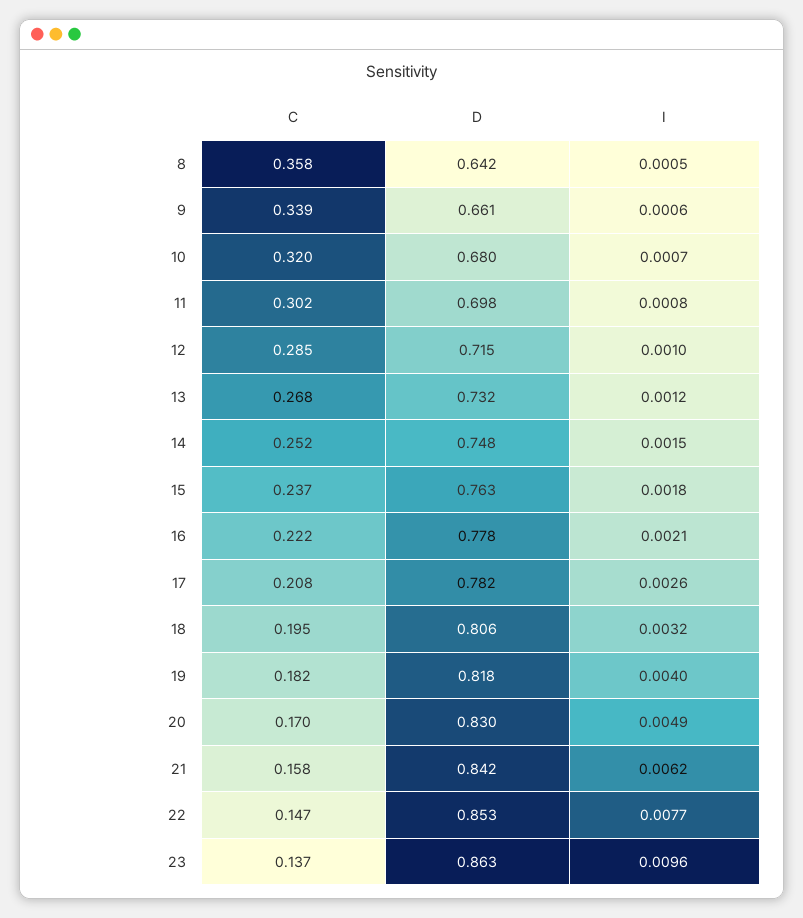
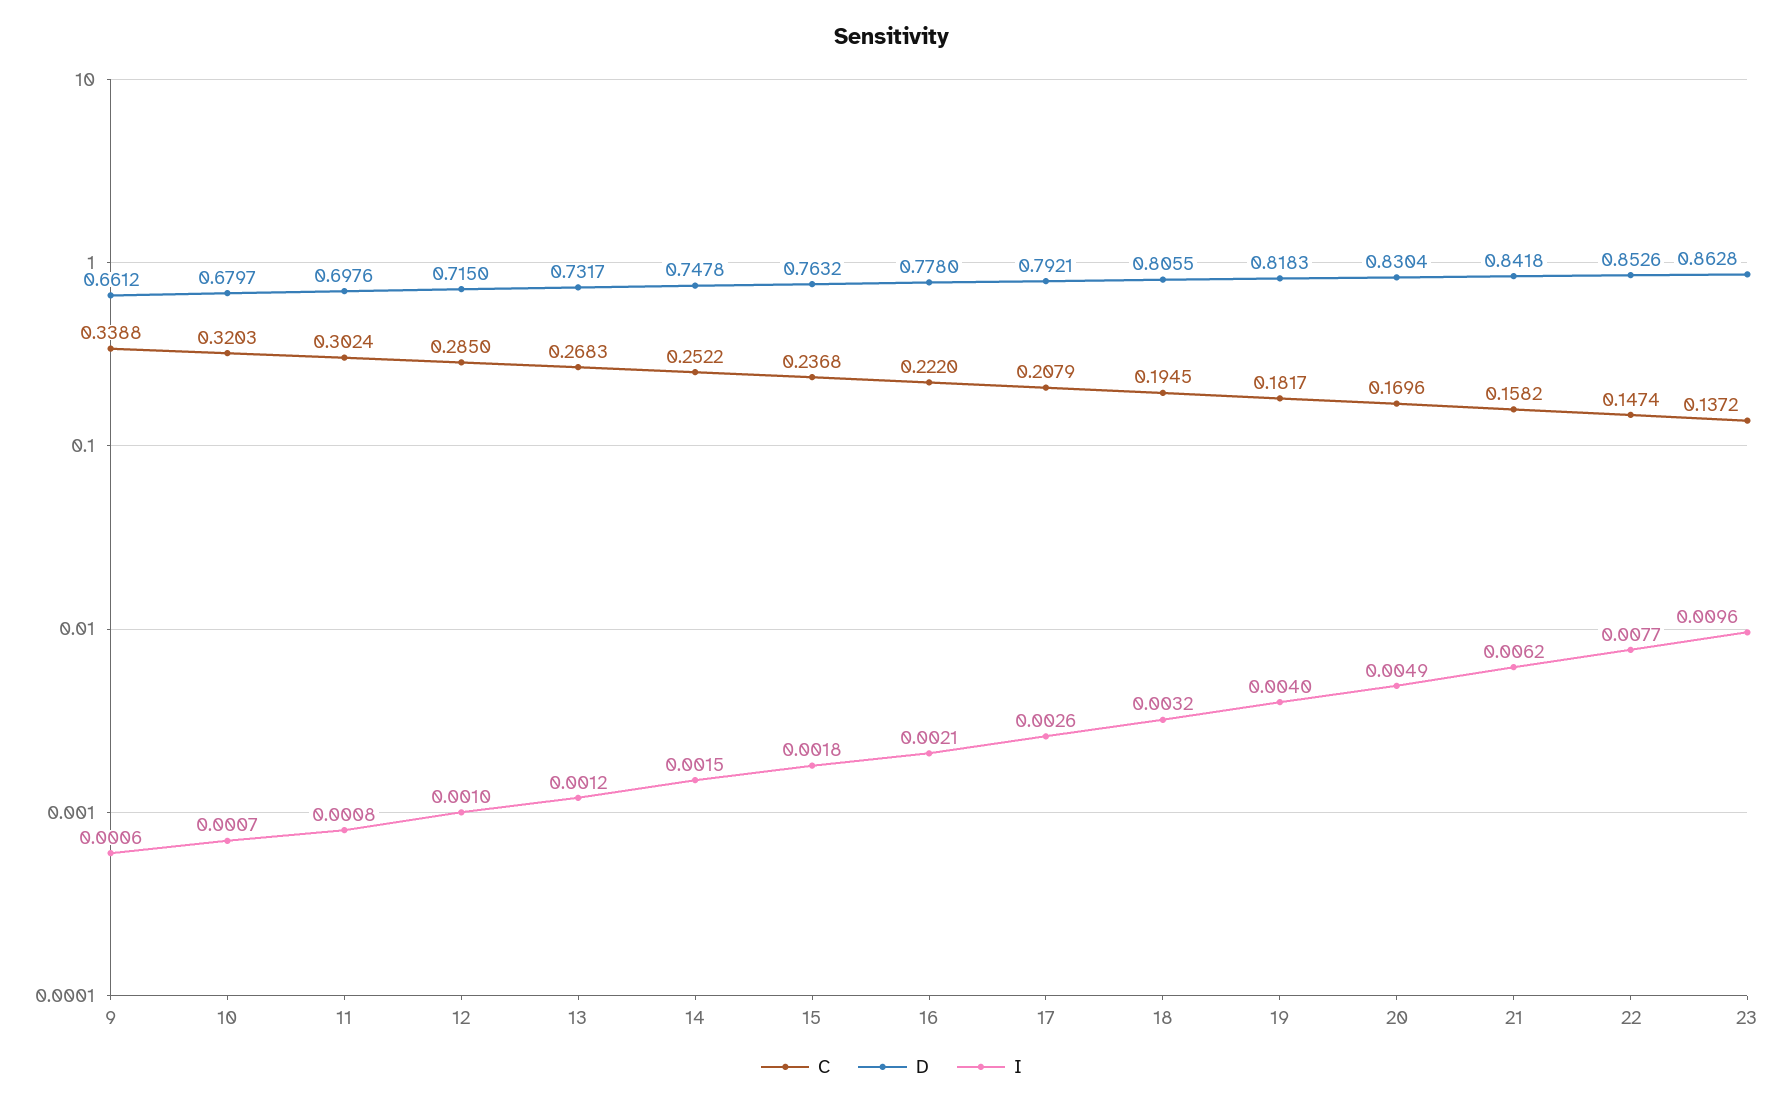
C, 8: 0.358 -> none
D, 8: 0.642 -> none
I, 8: 0.0005 -> none
D, 17: 0.782 -> 0.7921

